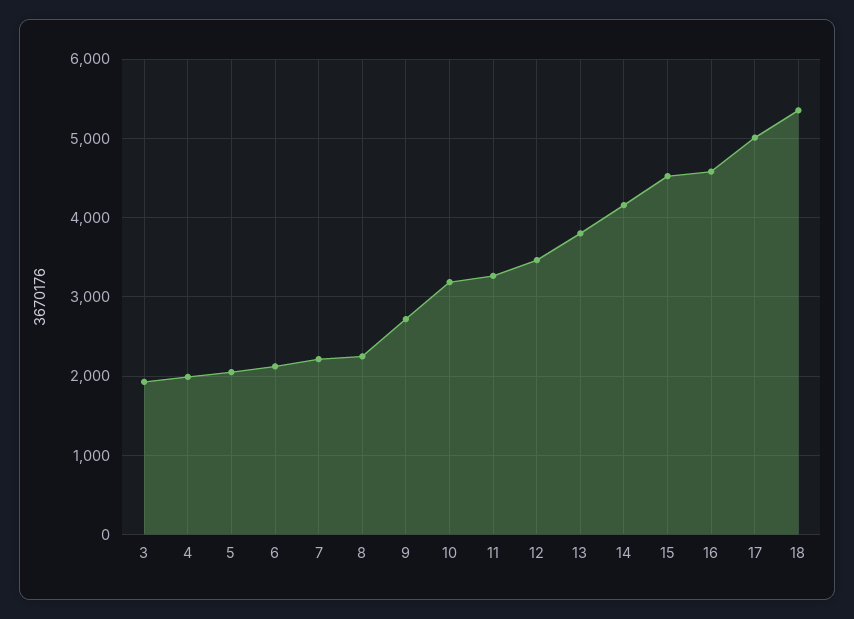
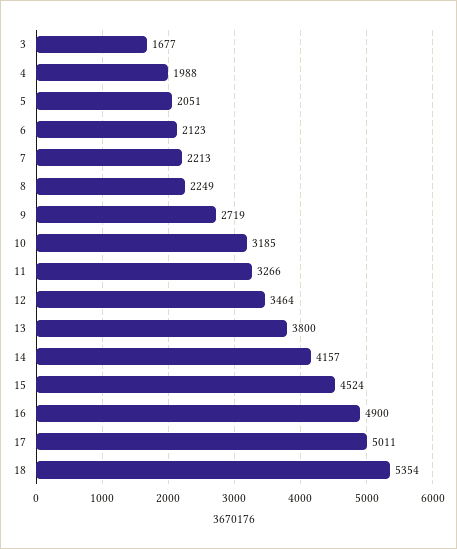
3: 1900 -> 1677
16: 4600 -> 4900

